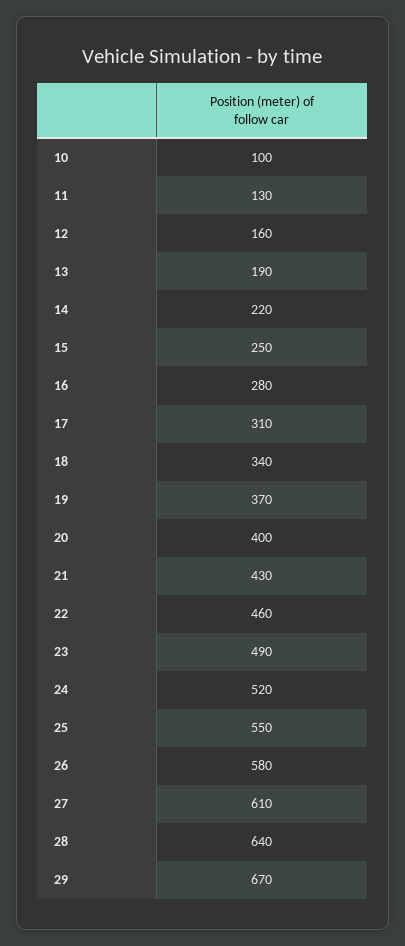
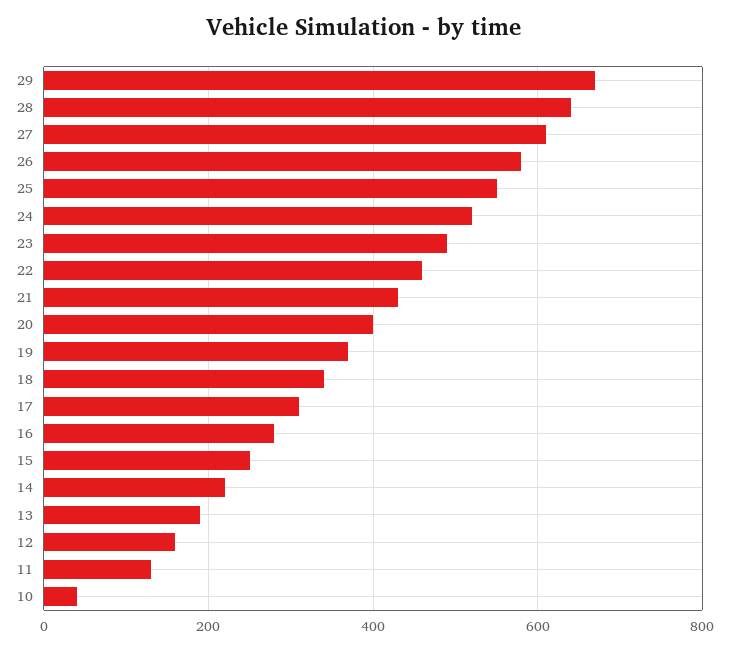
10: 100 -> 40

